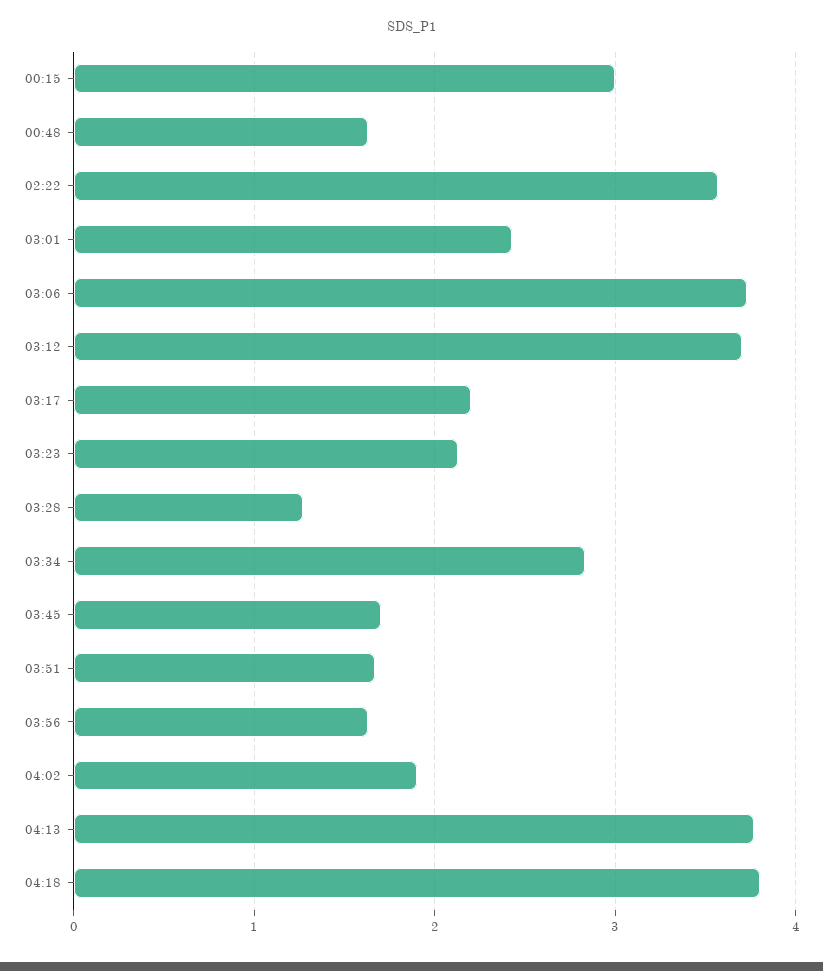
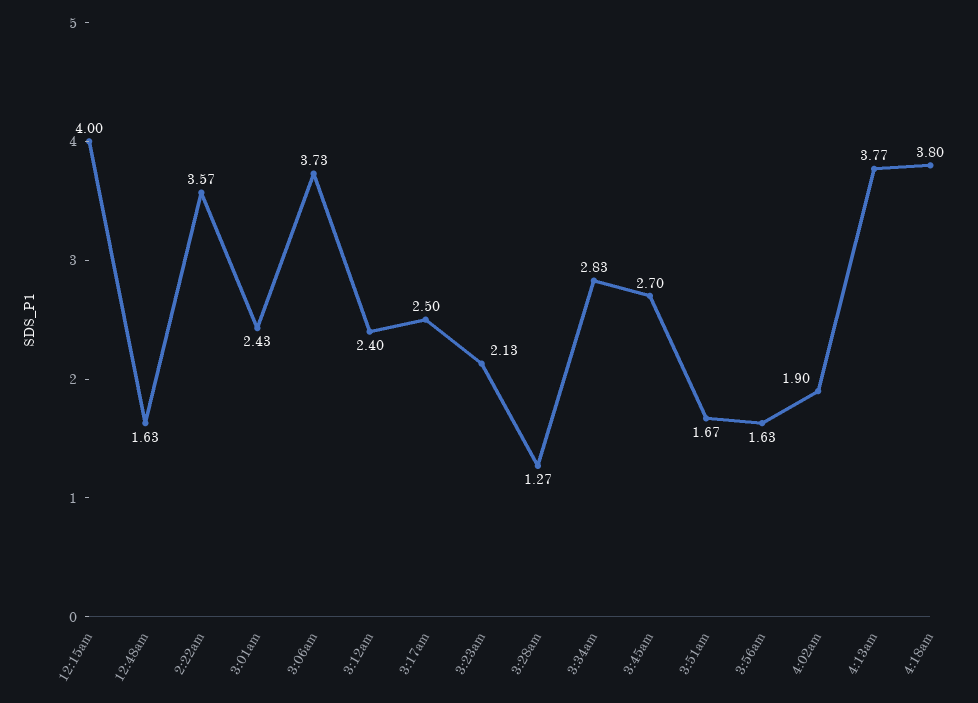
00:15: 3 -> 4
03:12: 3.7 -> 2.4
03:17: 2.2 -> 2.5
03:45: 1.7 -> 2.7

